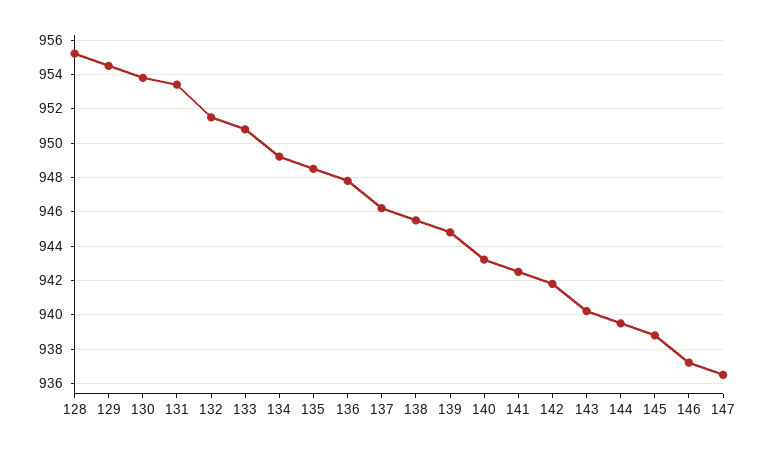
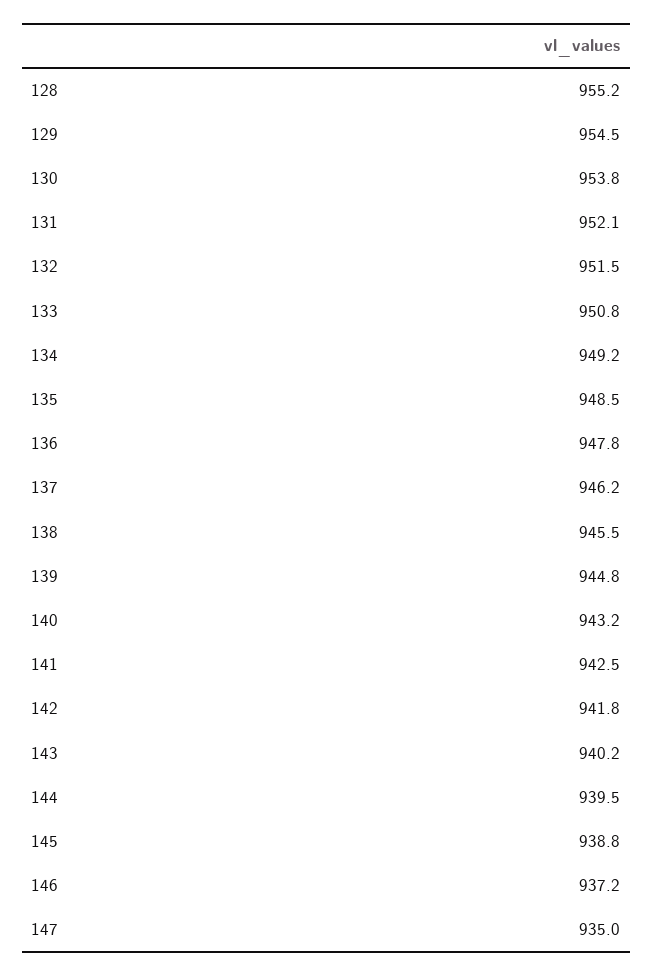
131: 953.5 -> 952.1
147: 936.5 -> 935

